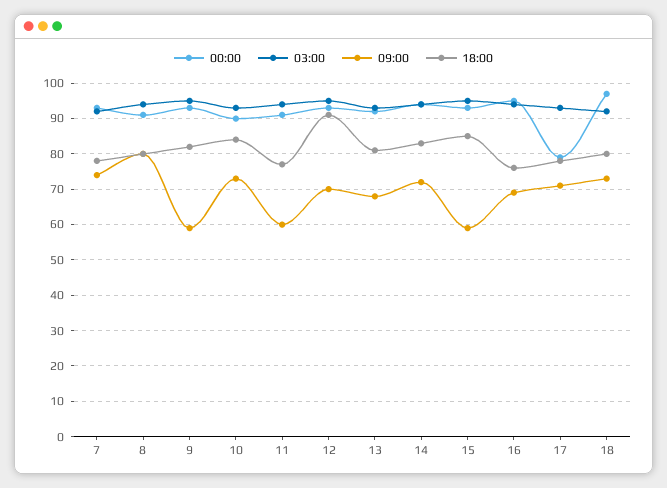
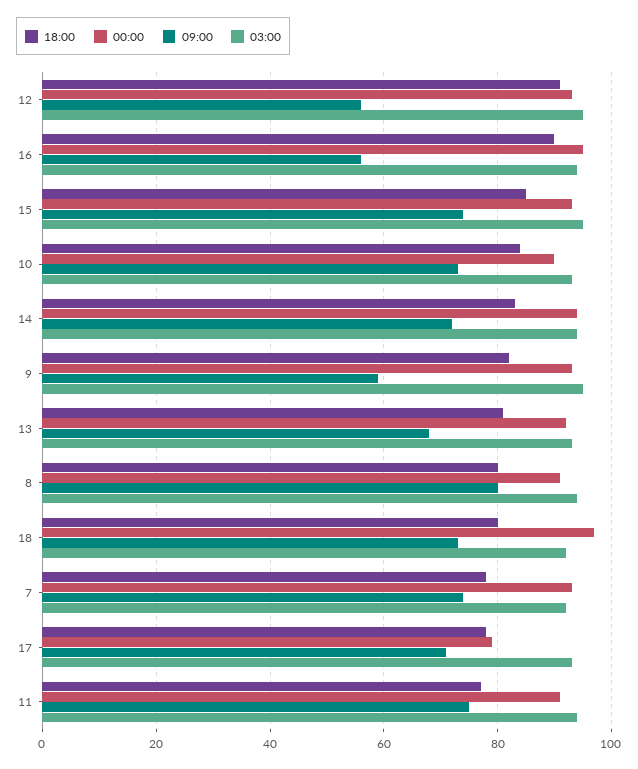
09:00, 11: 60 -> 75
09:00, 12: 70 -> 55
09:00, 15: 60 -> 75
09:00, 16: 70 -> 55
18:00, 16: 75 -> 90

